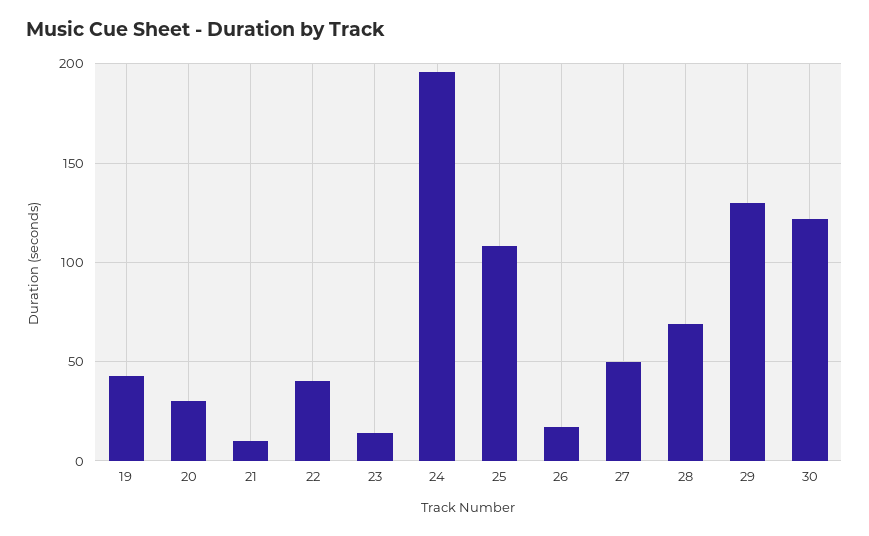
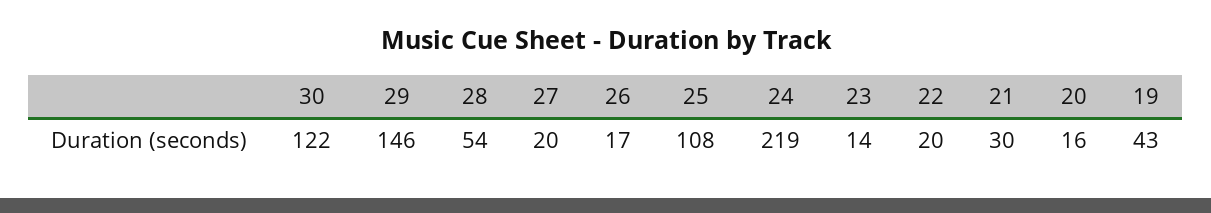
20: 30 -> 16
21: 10 -> 30
22: 40 -> 20
24: 195 -> 219
27: 50 -> 20
28: 70 -> 54
29: 130 -> 146

